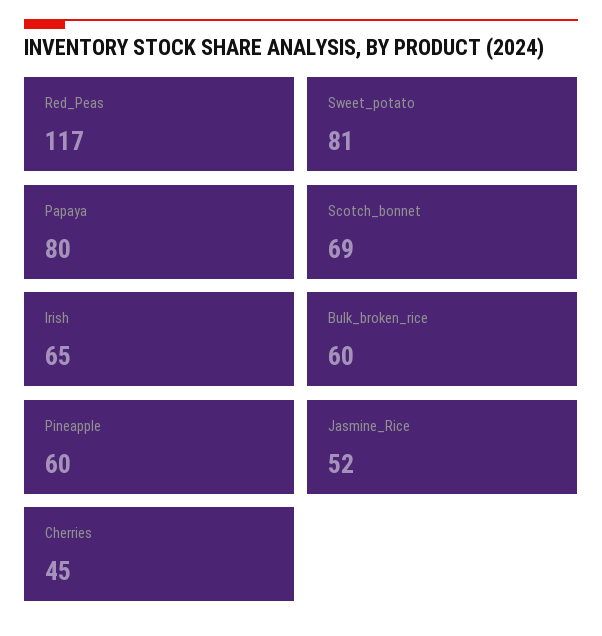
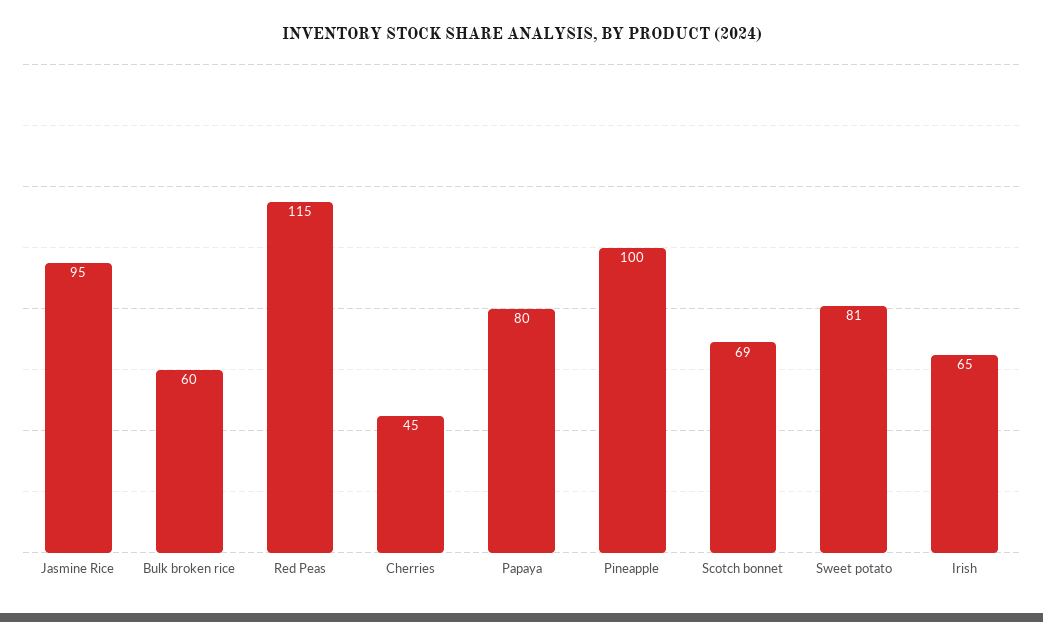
Red_Peas: 117 -> 115
Pineapple: 60 -> 100
Jasmine_Rice: 52 -> 95

